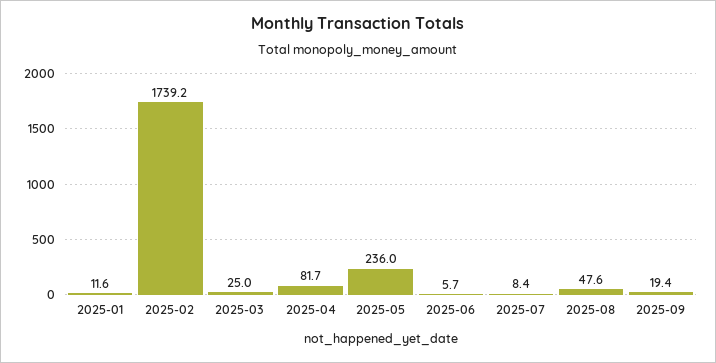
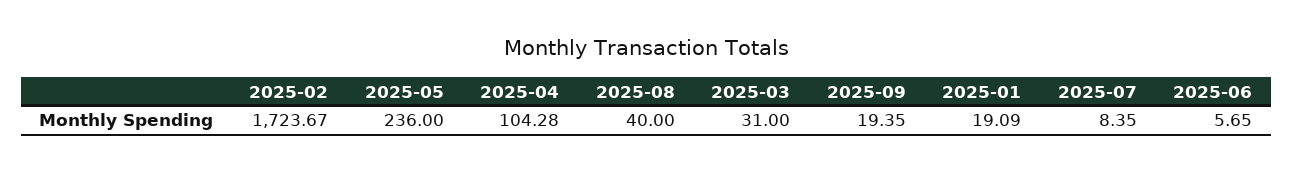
2025-01: 11.6 -> 19.09
2025-02: 1739.2 -> 1723.67
2025-03: 25 -> 31
2025-04: 81.7 -> 104.28
2025-08: 47.6 -> 40

